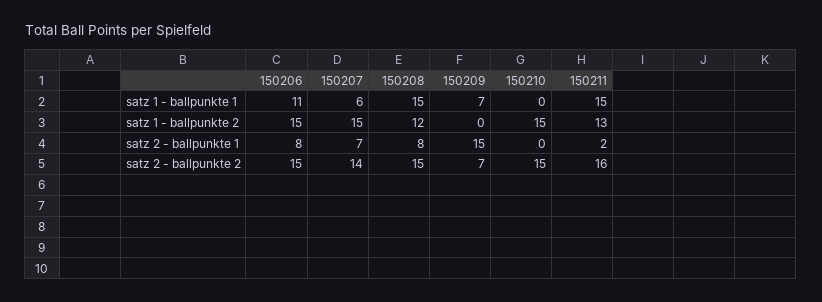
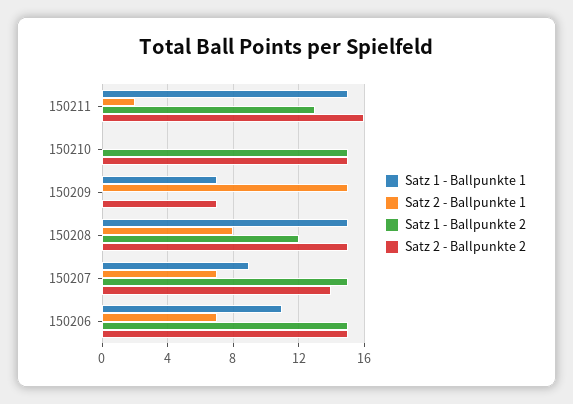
satz 1 - ballpunkte 1, 150207: 6 -> 9
satz 2 - ballpunkte 1, 150206: 8 -> 7

